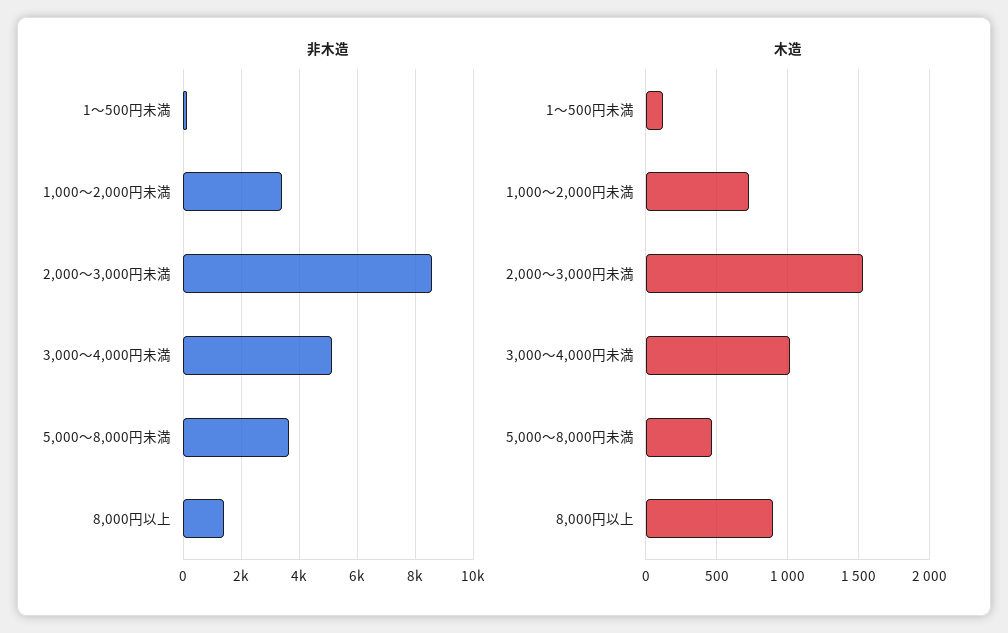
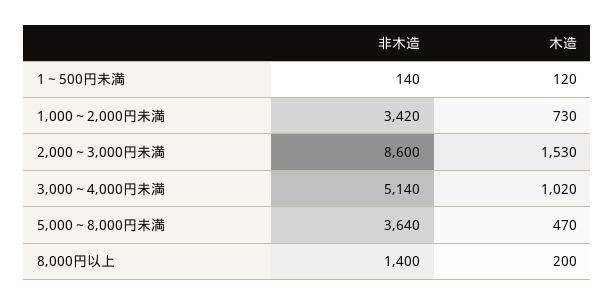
木造, 8,000円以上: 900 -> 200

